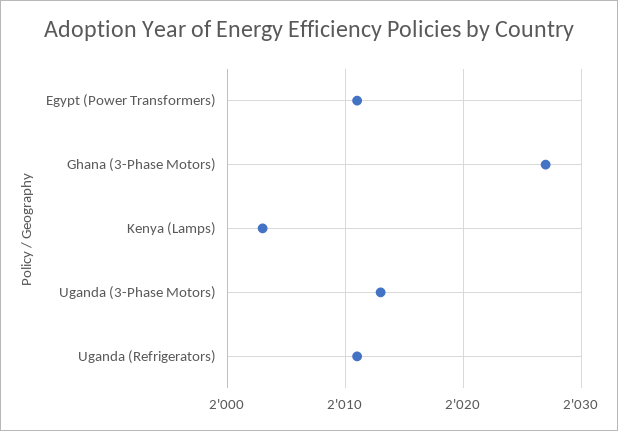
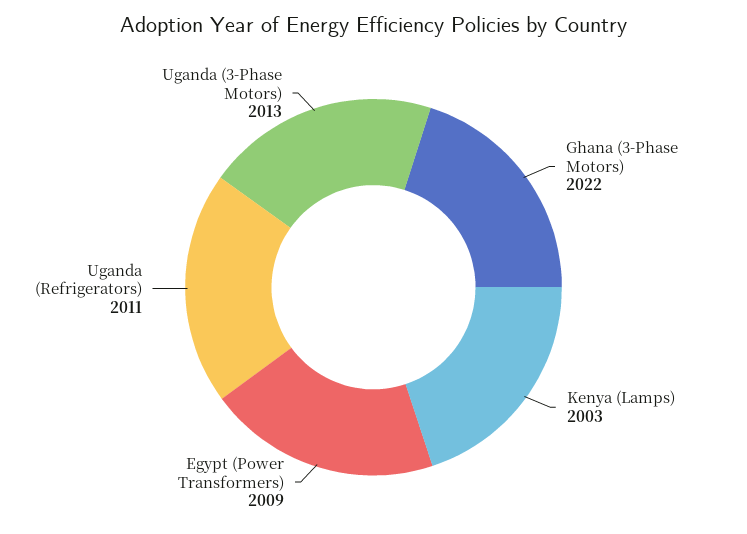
Egypt (Power Transformers): 2011 -> 2009
Ghana (3-Phase Motors): 2027 -> 2022

